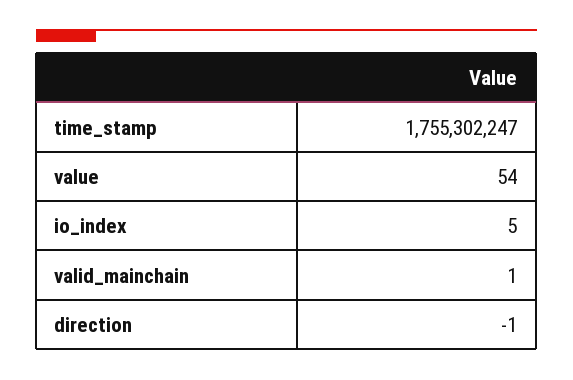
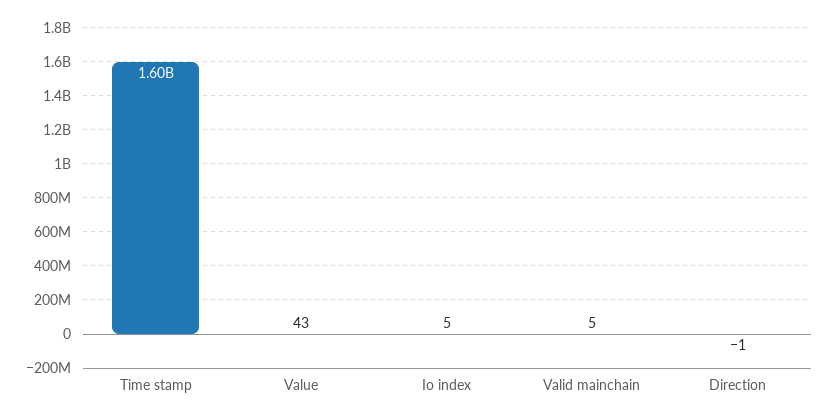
time_stamp: 1755302247 -> 1600000000
value: 54 -> 43
valid_mainchain: 1 -> 5

